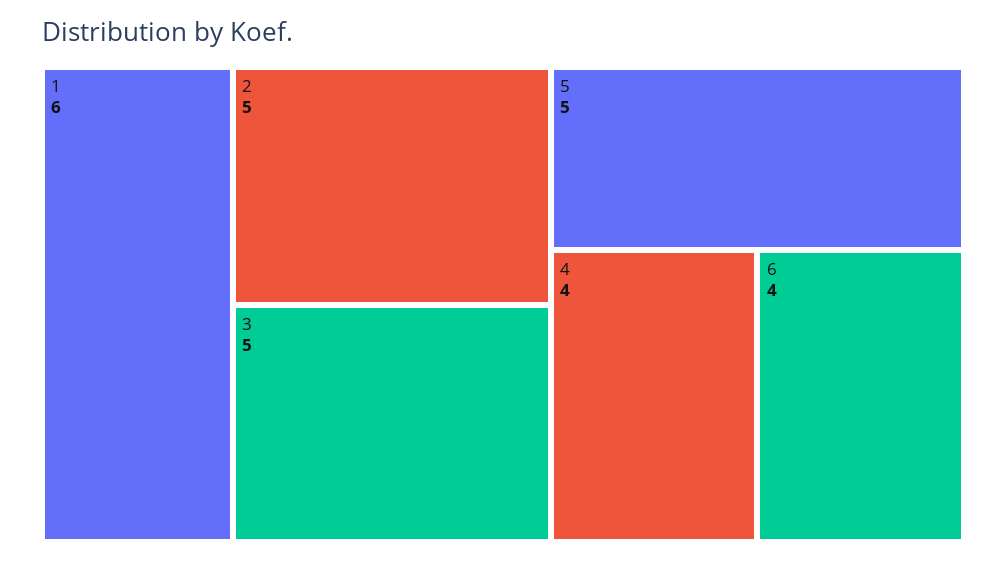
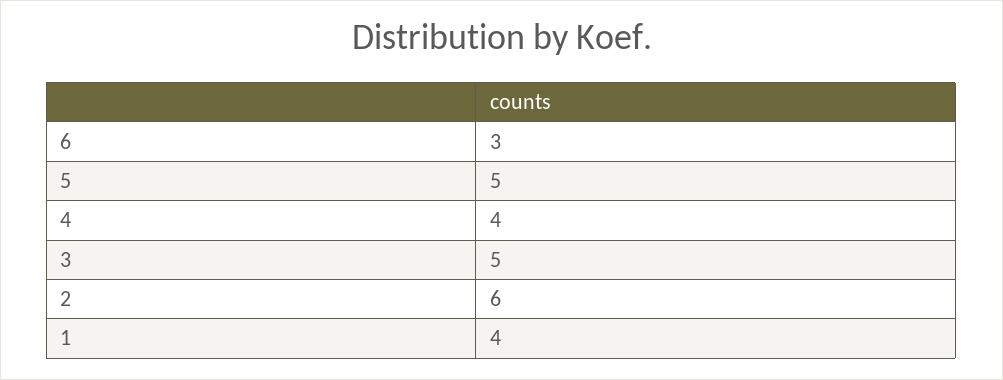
1: 6 -> 4
2: 5 -> 6
6: 4 -> 3

